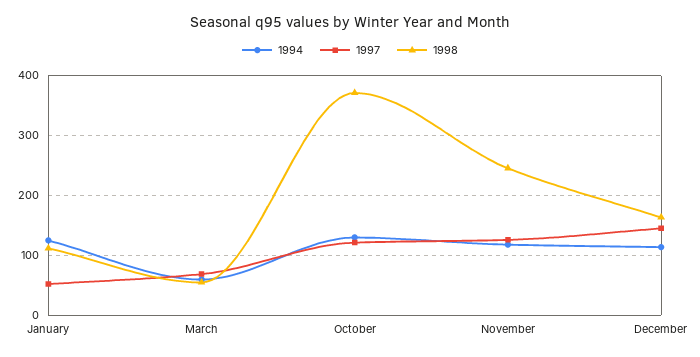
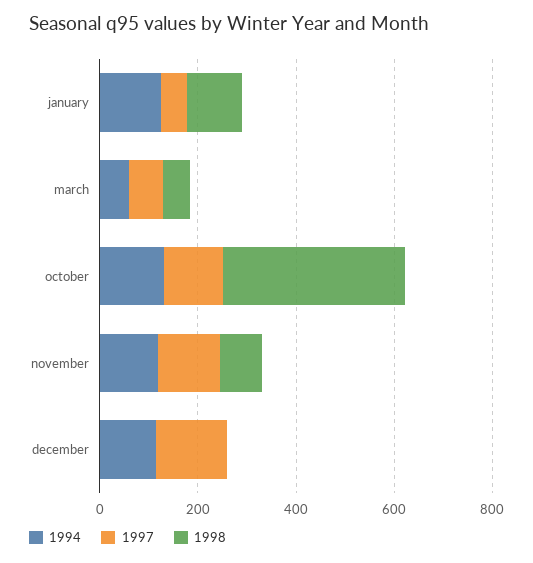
1998, November: 240 -> 100
1998, December: 160 -> 0

